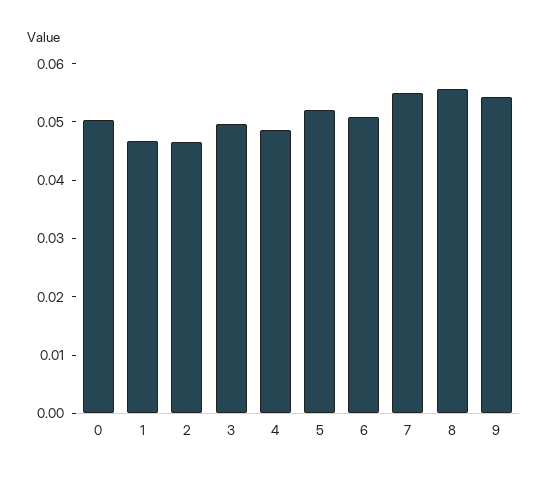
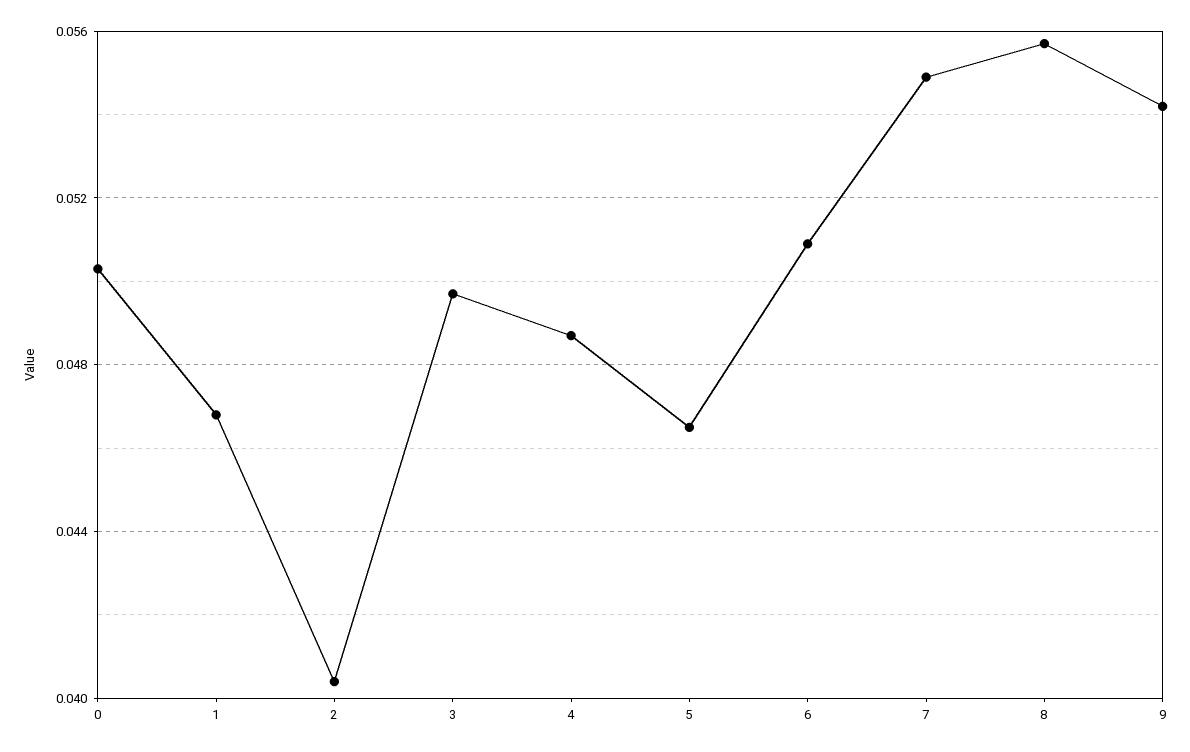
2: 0.046 -> 0.0405
5: 0.052 -> 0.0465

